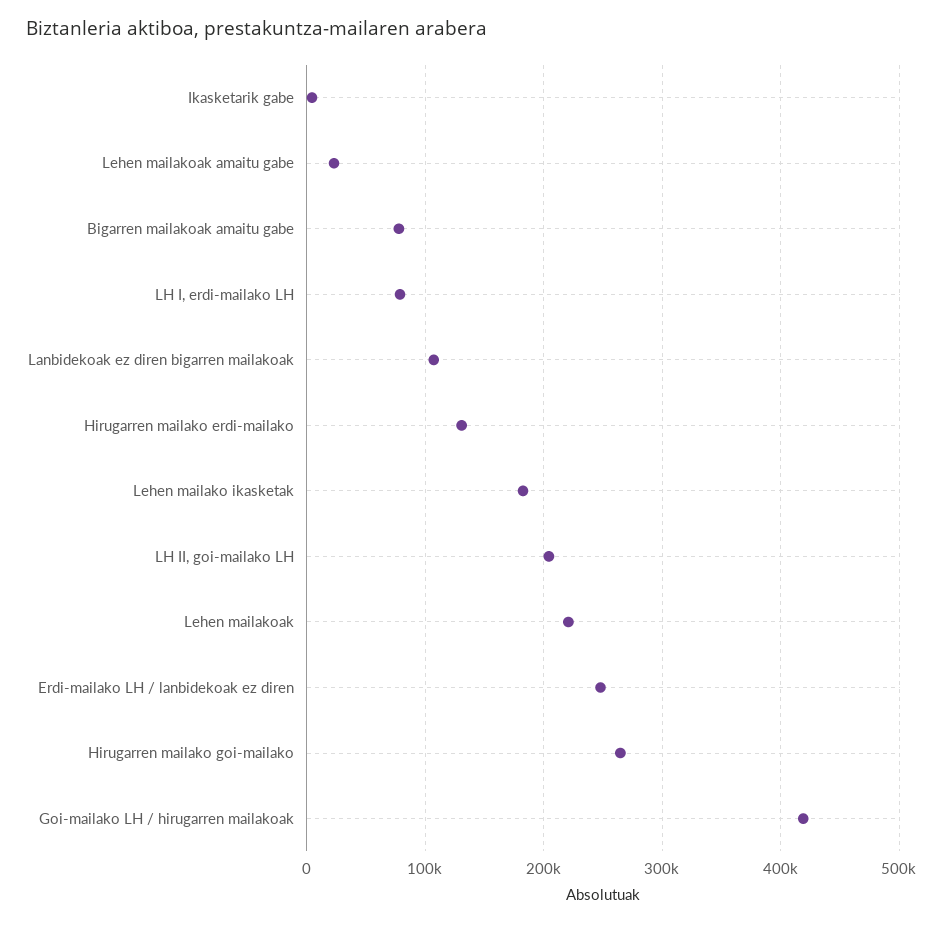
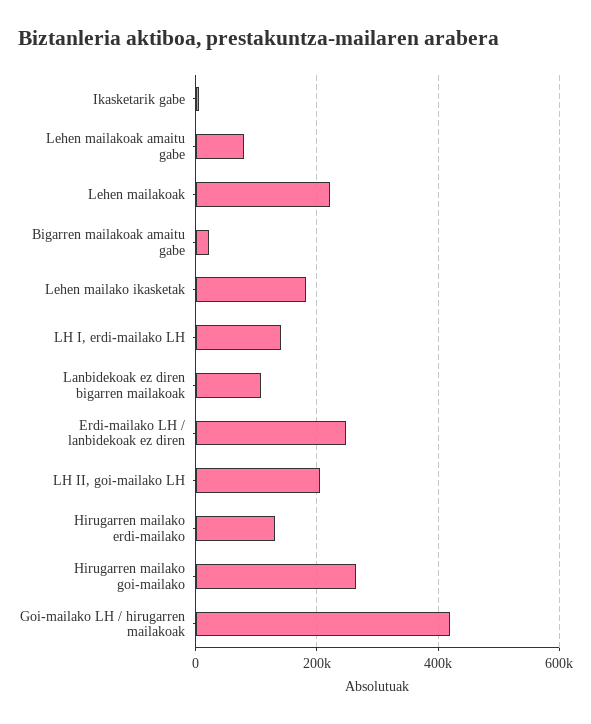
Lehen mailakoak amaitu gabe: 20000 -> 80000
Bigarren mailakoak amaitu gabe: 80000 -> 20000
LH I, erdi-mailako LH: 80000 -> 140000

